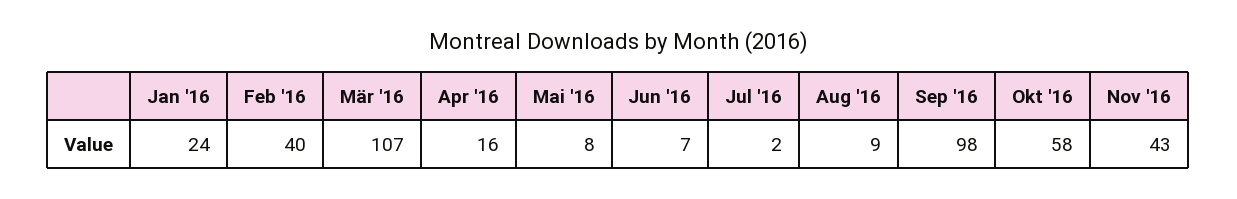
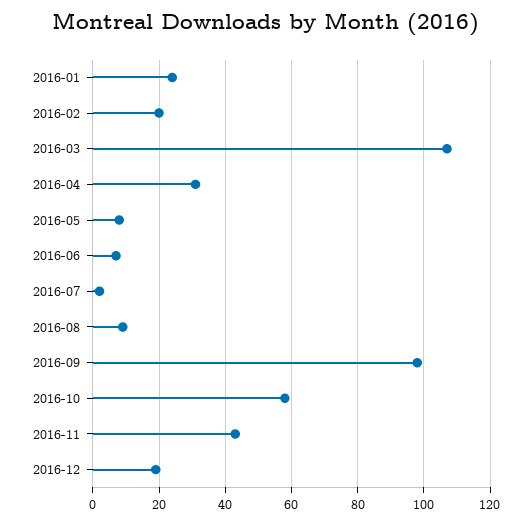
Feb '16: 40 -> 20
Apr '16: 16 -> 30
2016-12: none -> 20

